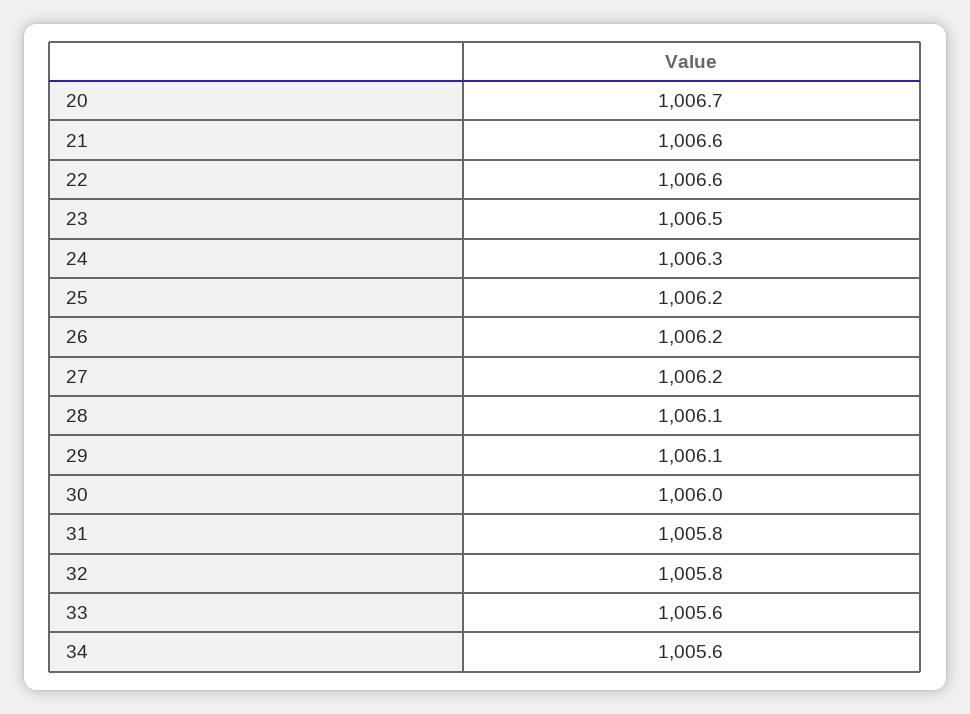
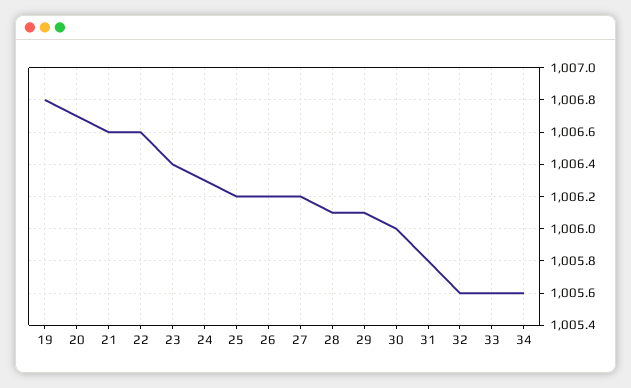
23: 1006.5 -> 1006.4
32: 1005.8 -> 1005.6
19: none -> 1006.8

